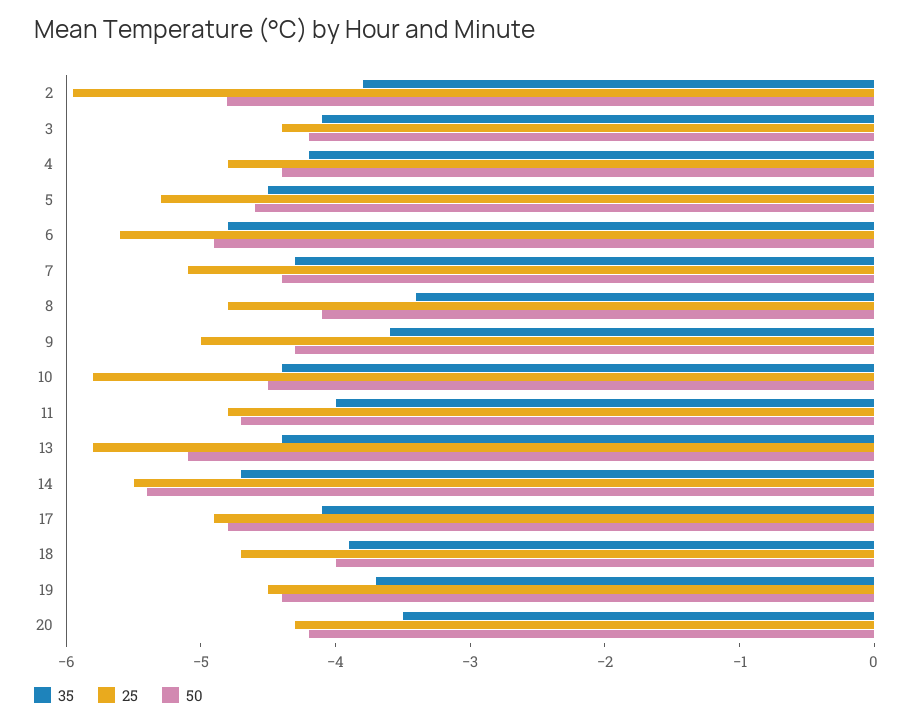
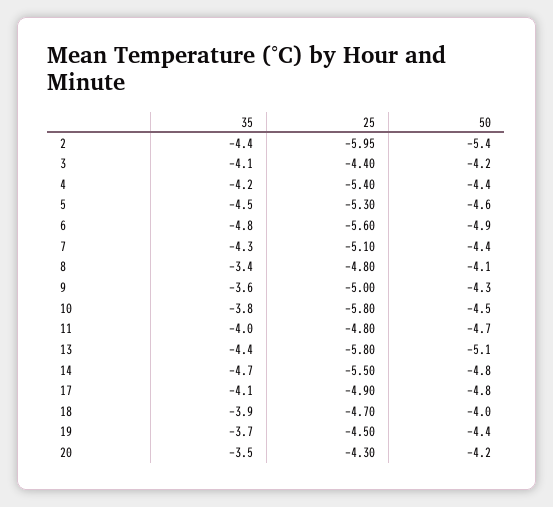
35, 2: -3.8 -> -4.4
50, 2: -4.8 -> -5.4
25, 4: -4.8 -> -5.4
35, 10: -4.4 -> -3.8
50, 14: -5.4 -> -4.8

